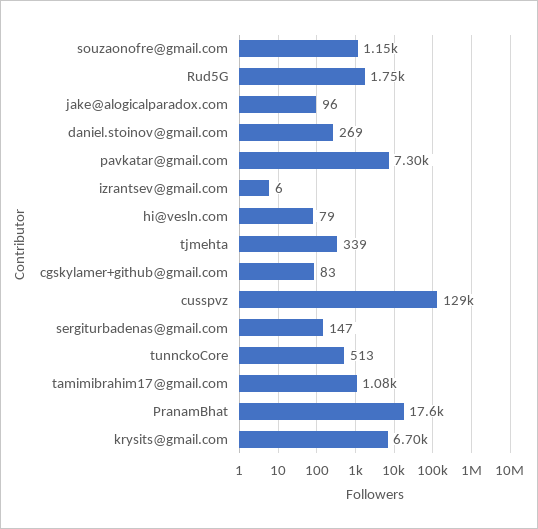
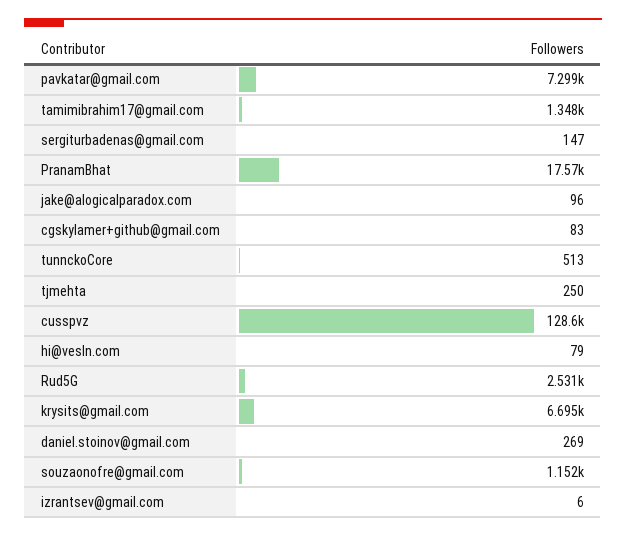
Rud5G: 1750 -> 2531
tjmehta: 339 -> 250
tamimibrahim17@gmail.com: 1080 -> 1348

